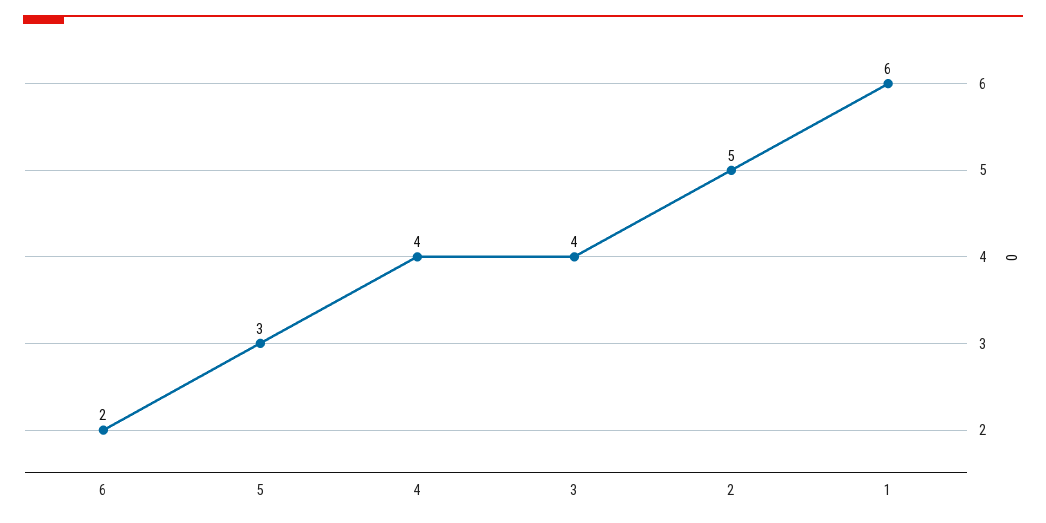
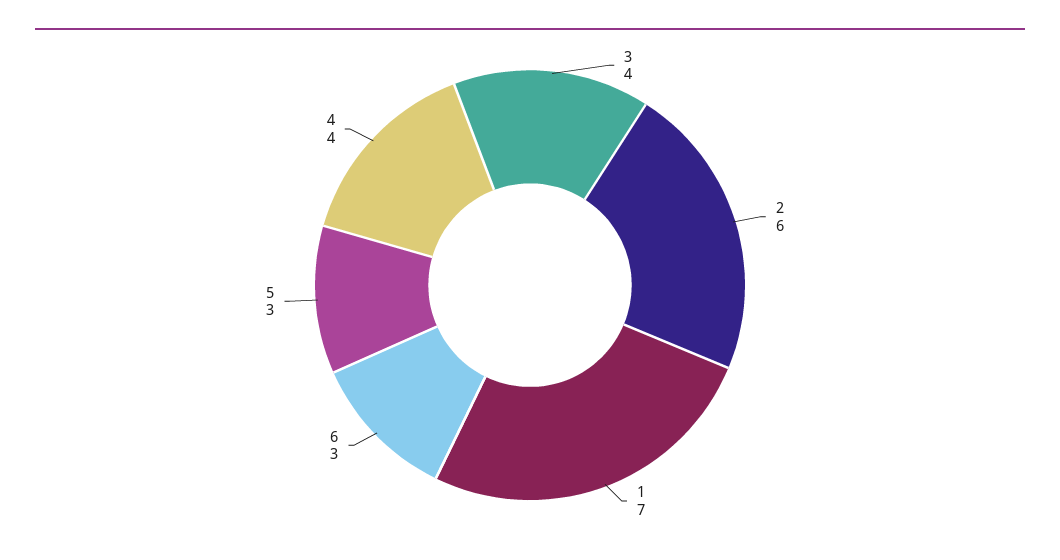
6: 2 -> 3
2: 5 -> 6
1: 6 -> 7

